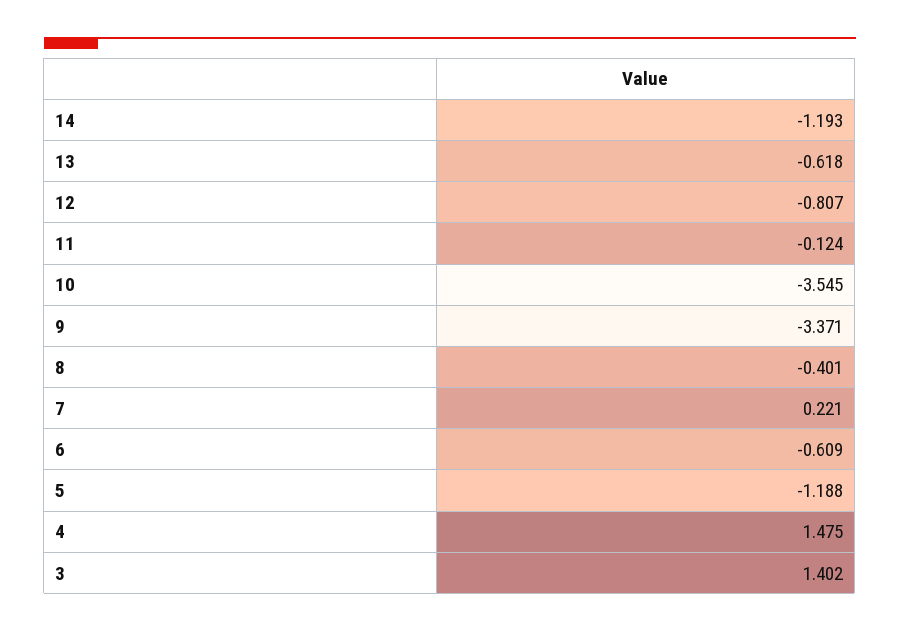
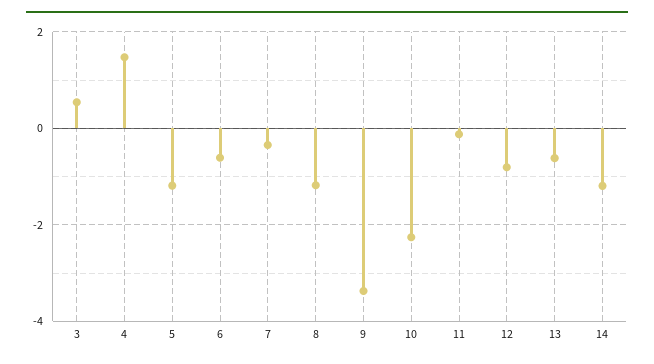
10: -3.545 -> -2.2
8: -0.401 -> -1.2
7: 0.221 -> -0.4
3: 1.402 -> 0.6

